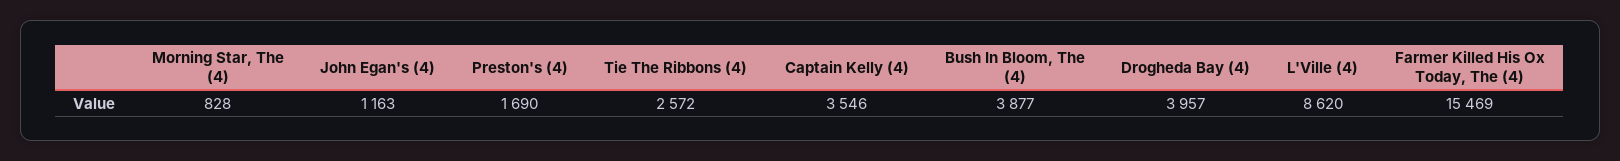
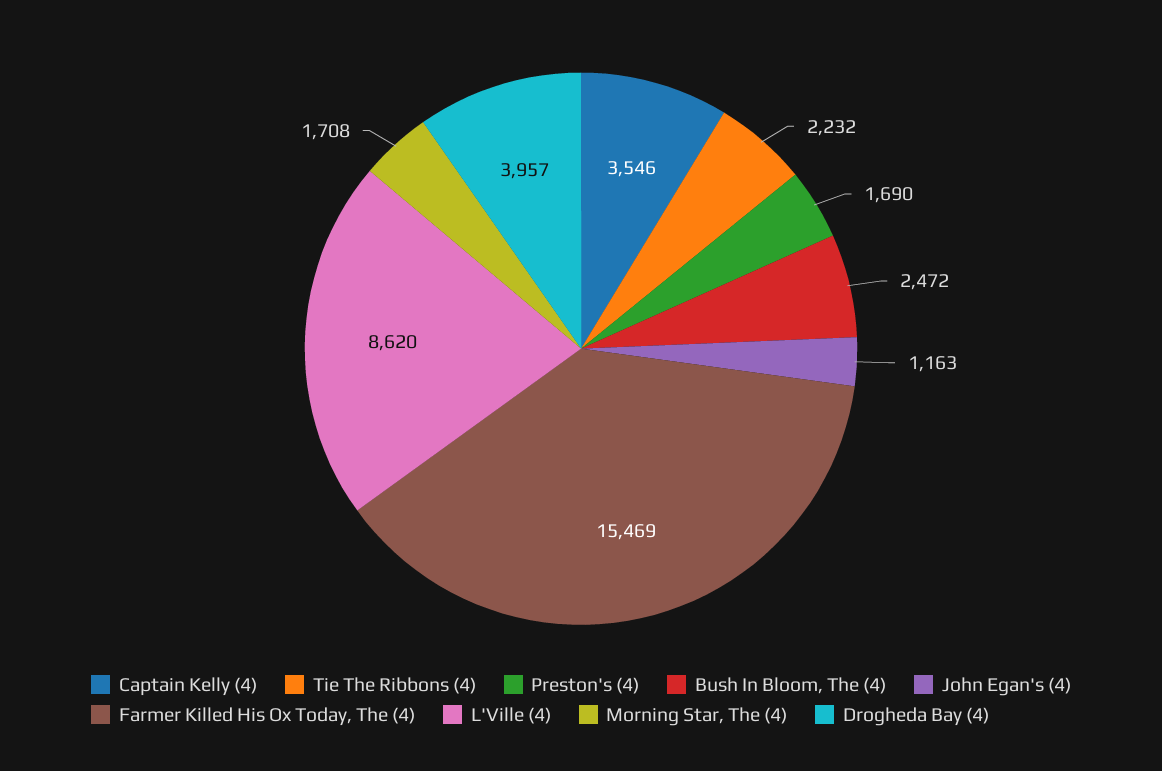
Morning Star, The (4): 828 -> 1708
Tie The Ribbons (4): 2572 -> 2232
Bush In Bloom, The (4): 3877 -> 2472

